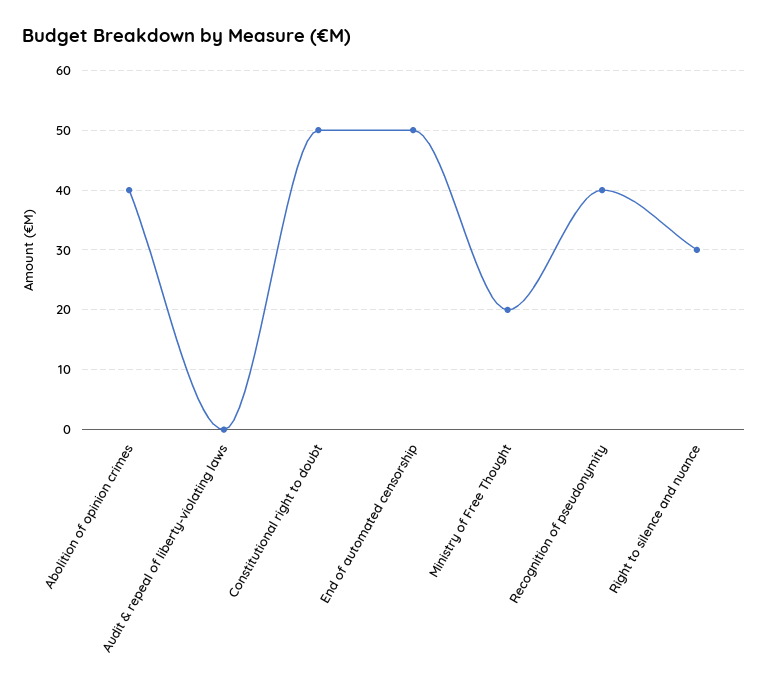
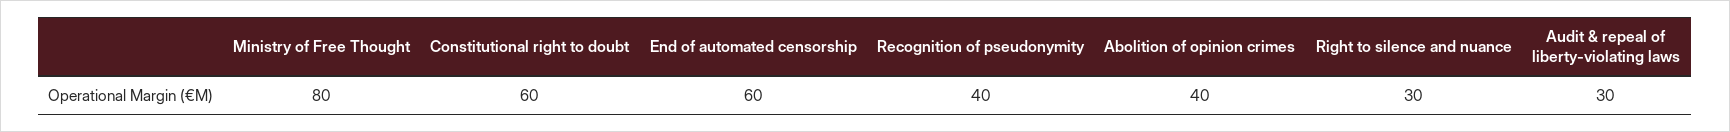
Audit & repeal of liberty-violating laws: 0 -> 30
Constitutional right to doubt: 50 -> 60
End of automated censorship: 50 -> 60
Ministry of Free Thought: 20 -> 80

